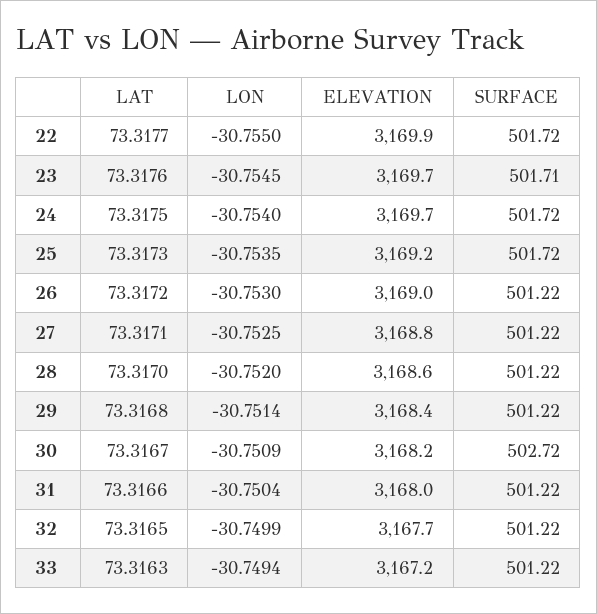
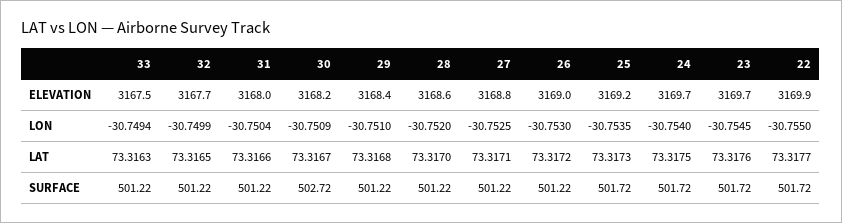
SURFACE, 23: 501.71 -> 501.72
LON, 29: -30.7514 -> -30.751
ELEVATION, 33: 3167.2 -> 3167.5

